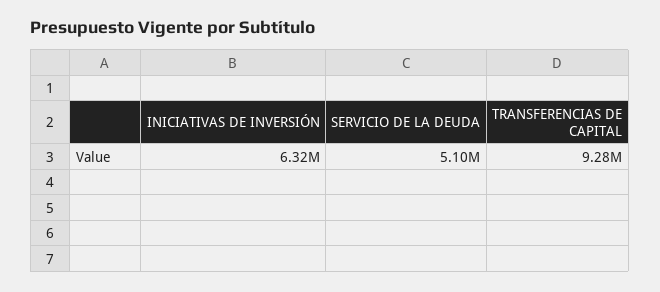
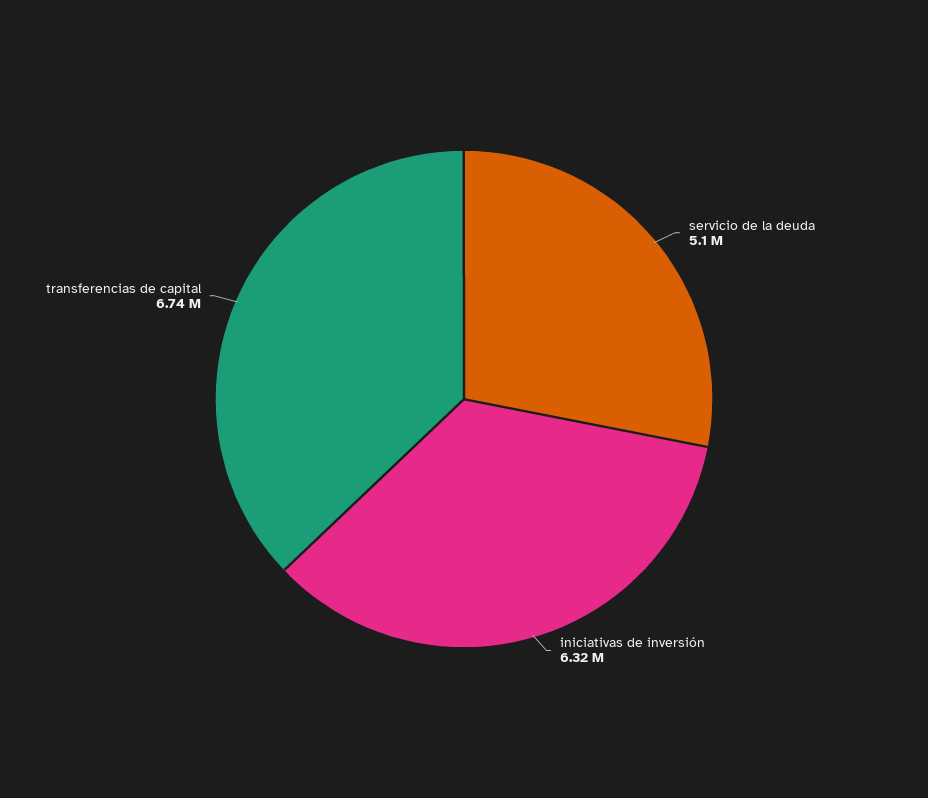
TRANSFERENCIAS DE CAPITAL: 9280000 -> 6740000

